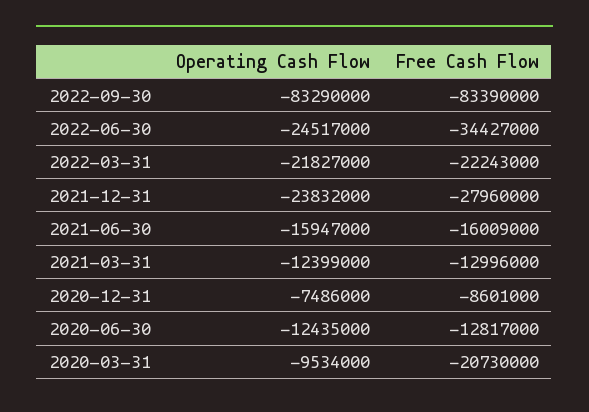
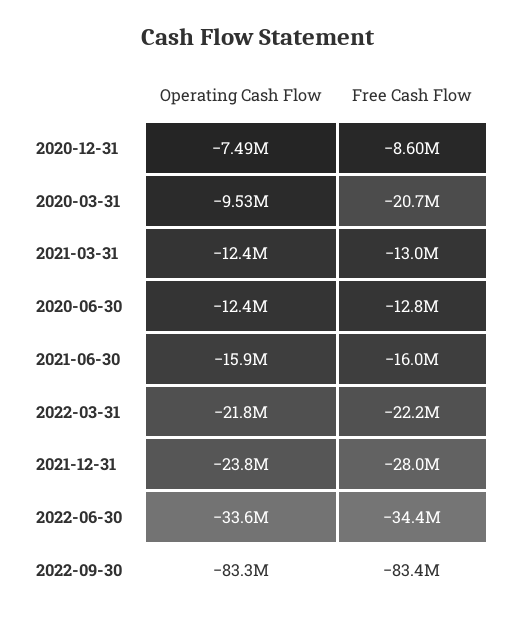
Operating Cash Flow, 2022-06-30: -24517000 -> -33600000

